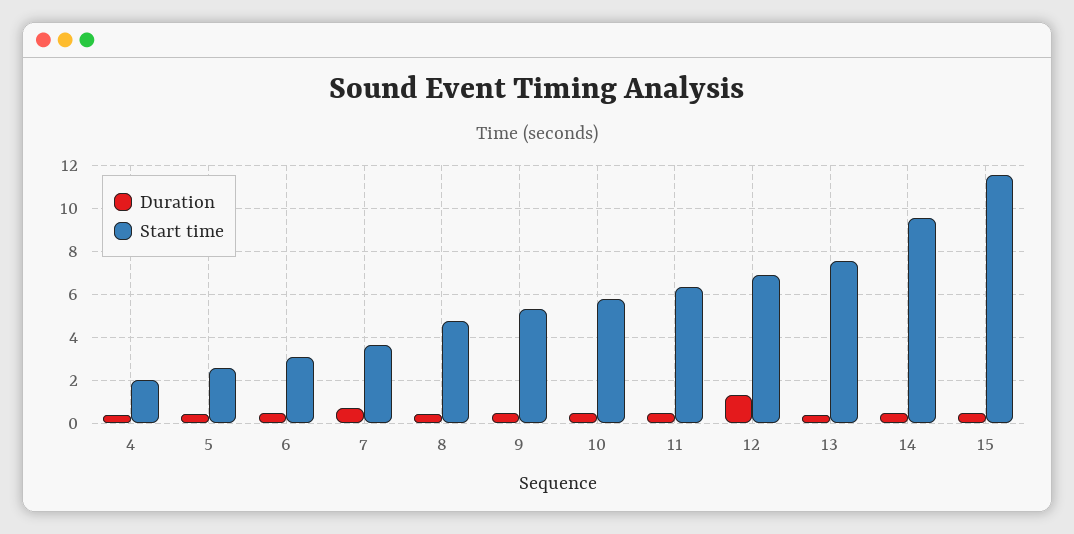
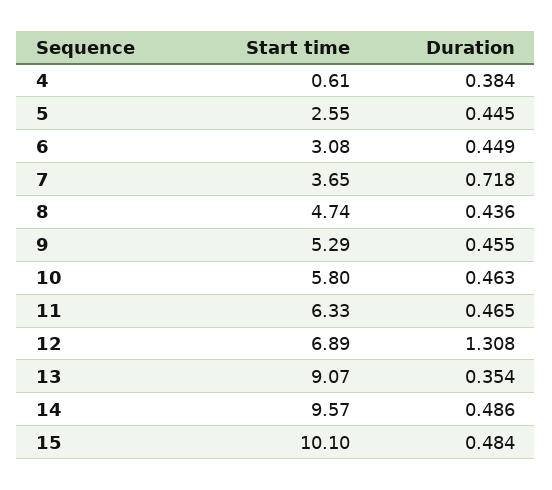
Start time, 4: 2 -> 0.61
Start time, 13: 7.5 -> 9.07
Start time, 15: 11.5 -> 10.1

